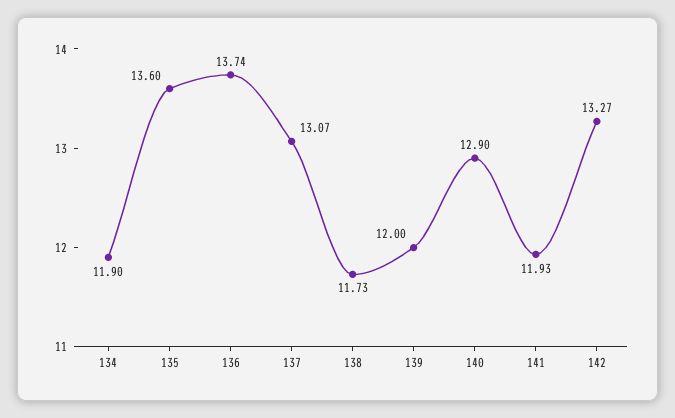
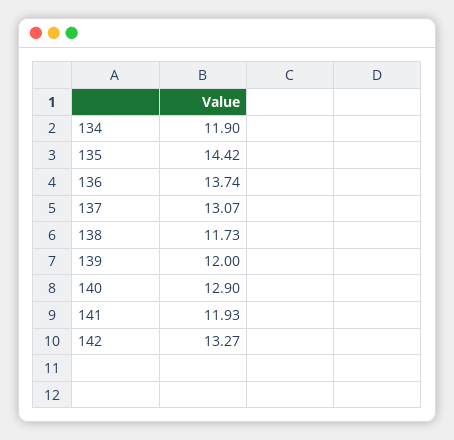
135: 13.6 -> 14.42

